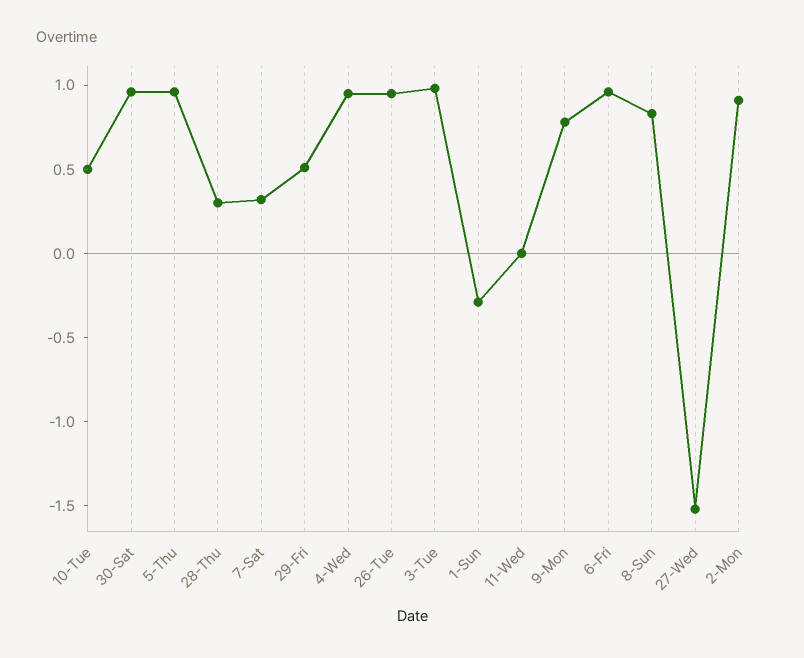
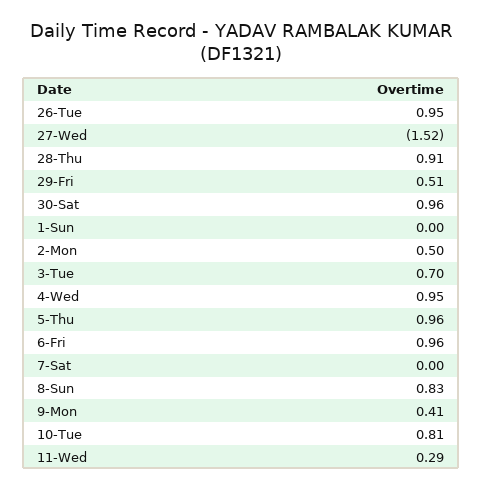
10-Tue: 0.5 -> 0.81
28-Thu: 0.3 -> 0.91
7-Sat: 0.3 -> 0
3-Tue: 1 -> 0.7
1-Sun: -0.3 -> 0
11-Wed: 0 -> 0.29
9-Mon: 0.8 -> 0.41
2-Mon: 0.9 -> 0.5

